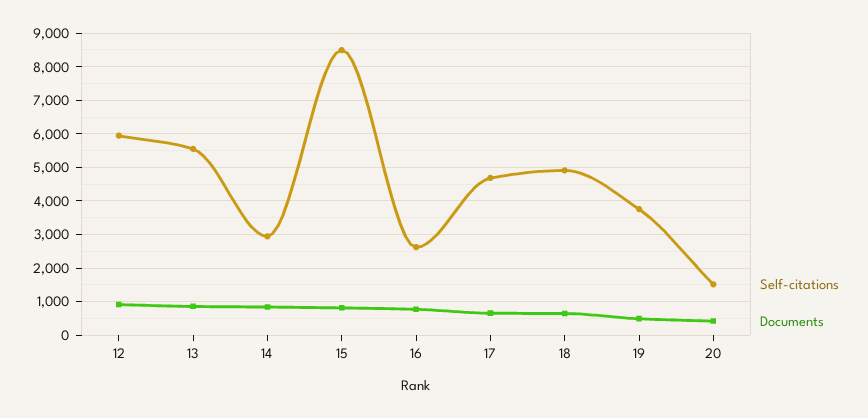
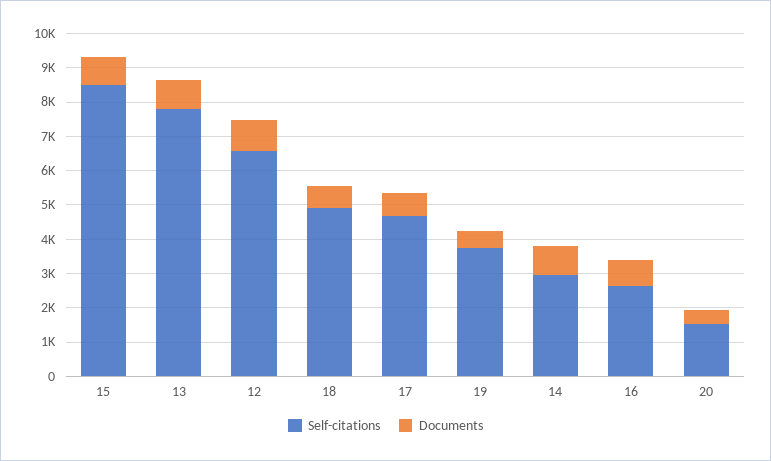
Self-citations, 12: 6000 -> 6500
Self-citations, 13: 5600 -> 7750

